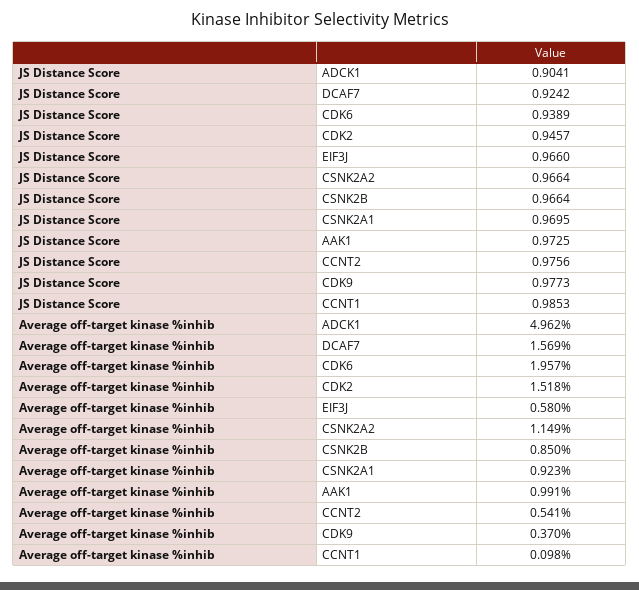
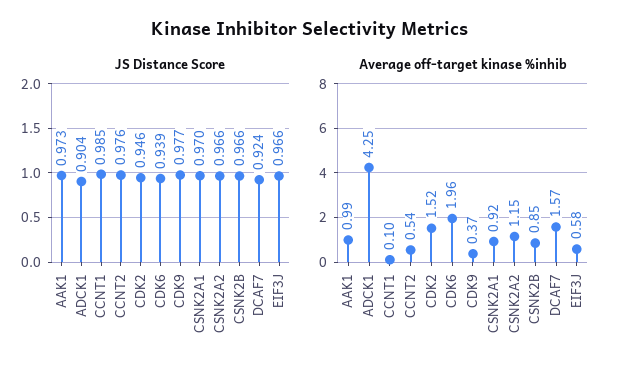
Average off-target kinase %inhib, ADCK1: 4.962 -> 4.25

